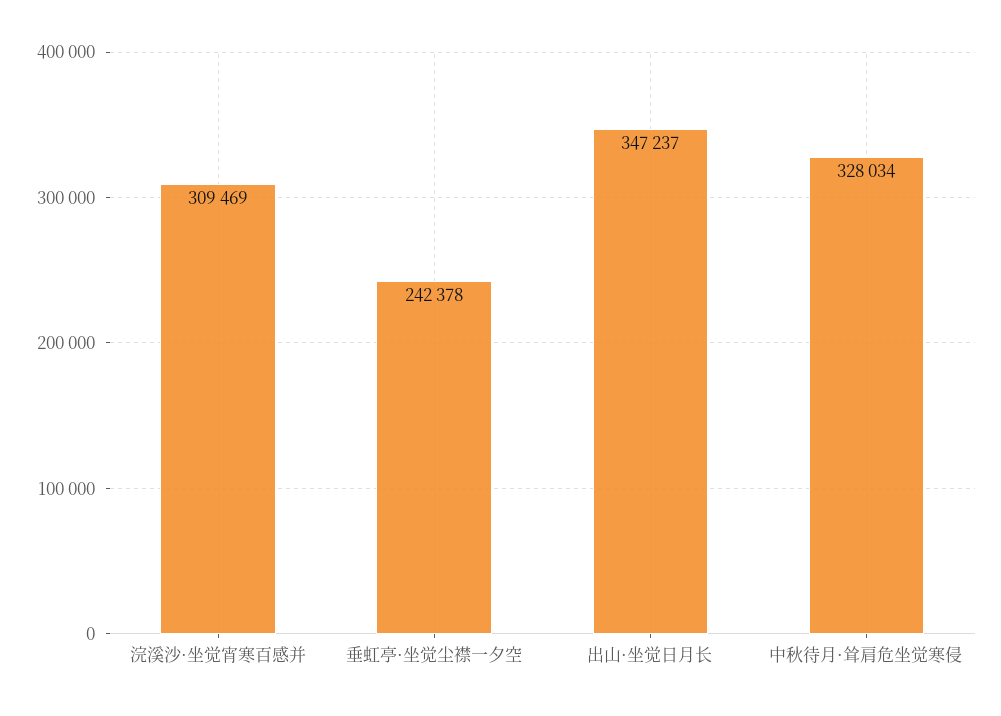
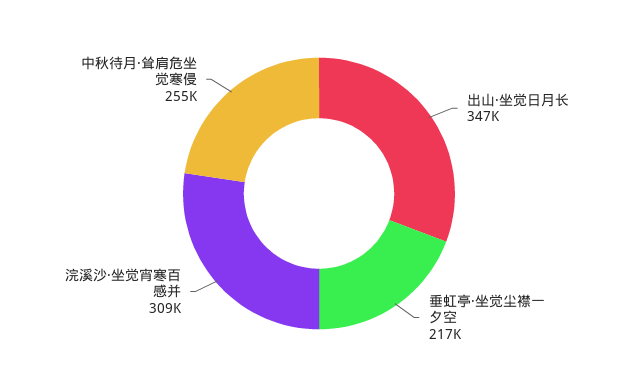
垂虹亭·坐觉尘襟一夕空: 242378 -> 217000
中秋待月·耸肩危坐觉寒侵: 328034 -> 255000

